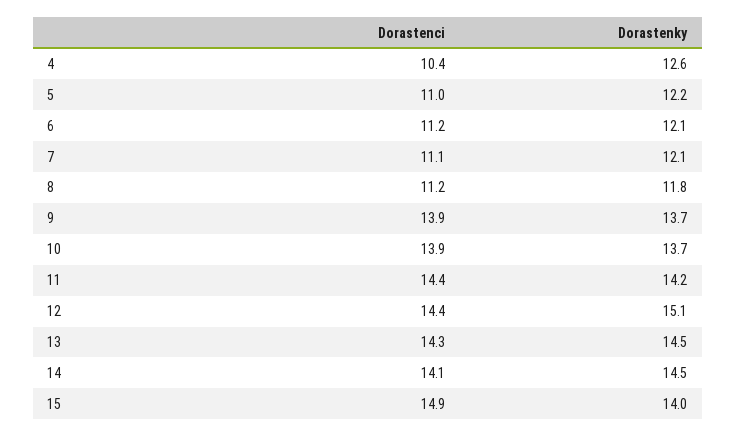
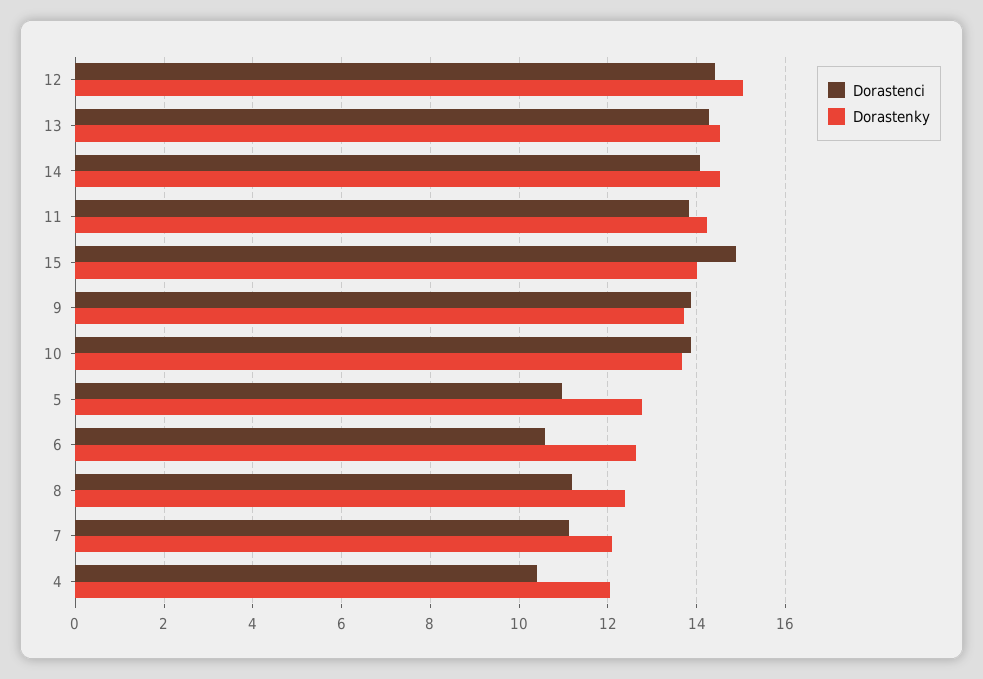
Dorastenky, 4: 12.6 -> 12
Dorastenky, 5: 12.2 -> 12.8
Dorastenci, 6: 11.2 -> 10.6
Dorastenky, 6: 12.1 -> 12.6
Dorastenky, 8: 11.8 -> 12.4
Dorastenci, 11: 14.4 -> 13.8

